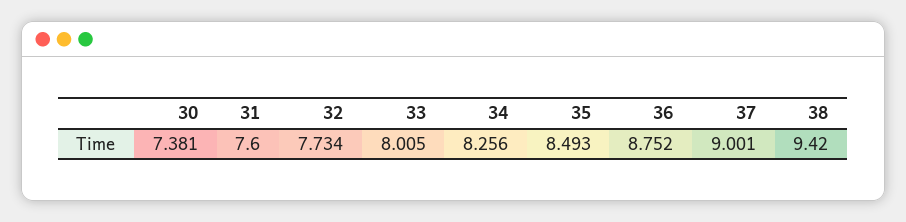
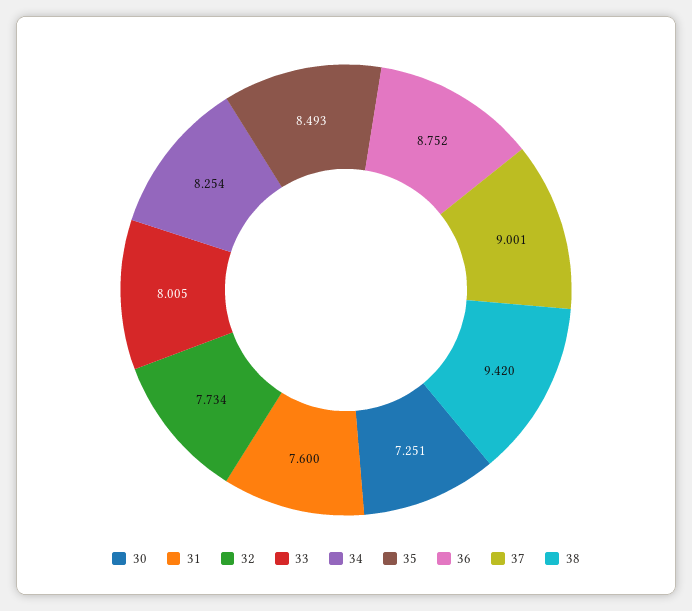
30: 7.381 -> 7.251
34: 8.256 -> 8.254

